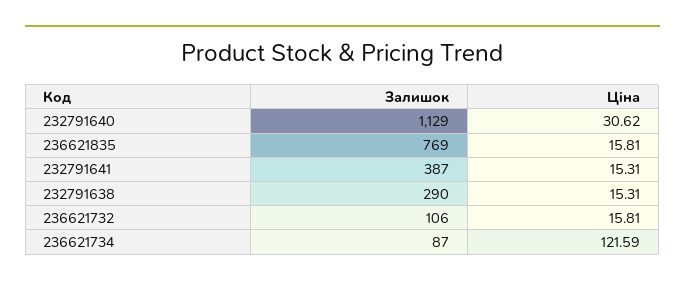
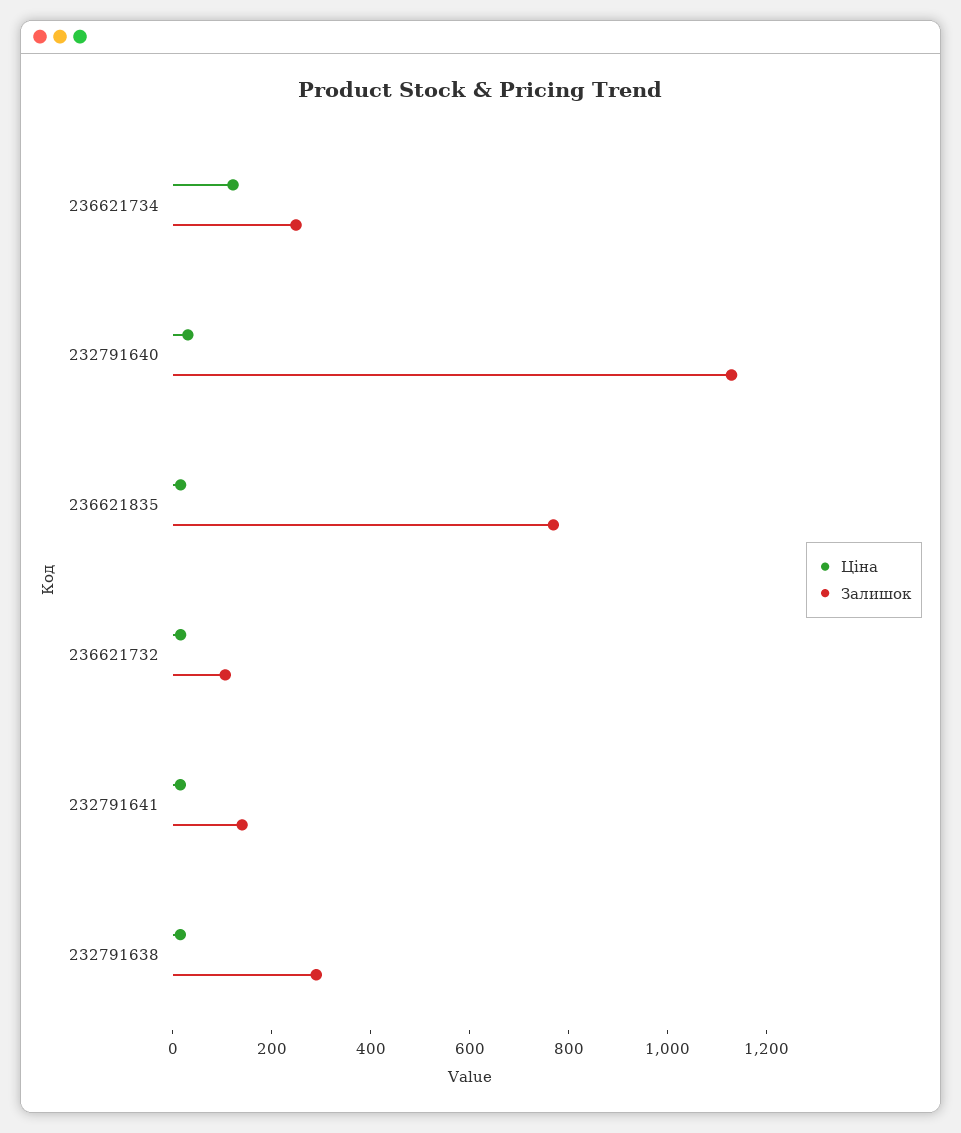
Залишок, 232791641: 387 -> 150
Залишок, 236621734: 87 -> 250

